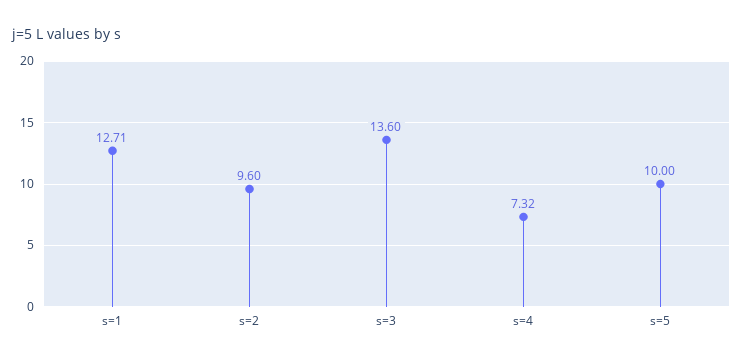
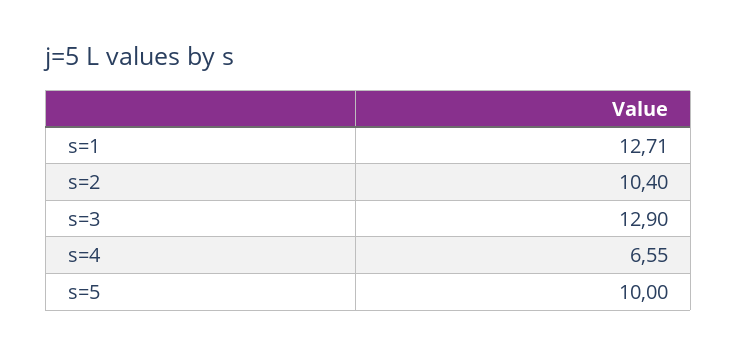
s=2: 9.6 -> 10.4
s=3: 13.6 -> 12.9
s=4: 7.32 -> 6.55

